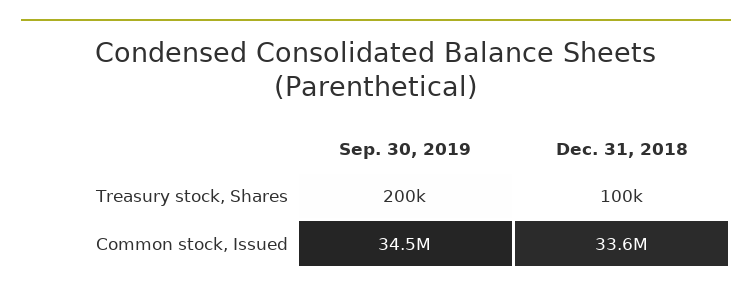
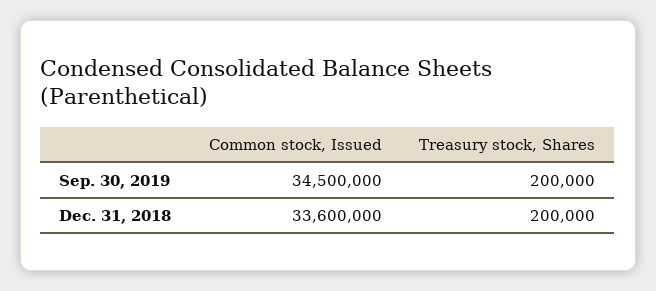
Dec. 31, 2018, Treasury stock, Shares: 100000 -> 200000

